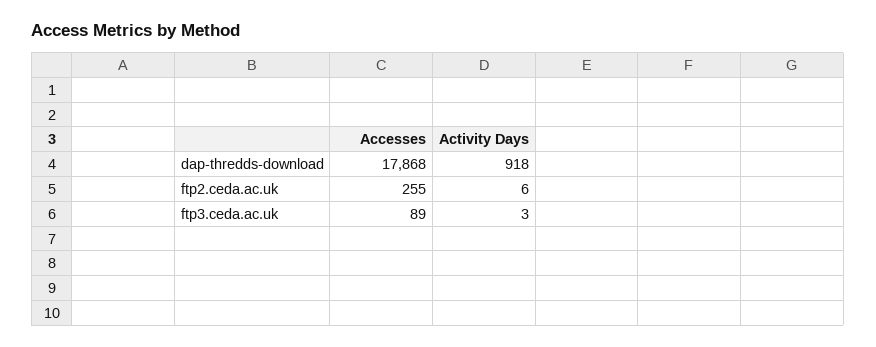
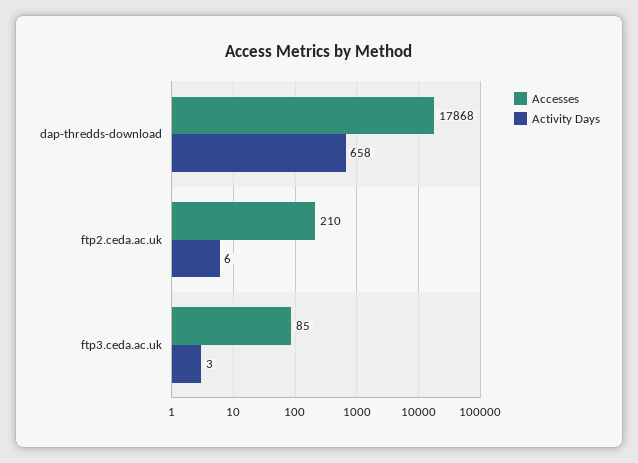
Activity Days, dap-thredds-download: 918 -> 658
Accesses, ftp2.ceda.ac.uk: 255 -> 210
Accesses, ftp3.ceda.ac.uk: 89 -> 85

